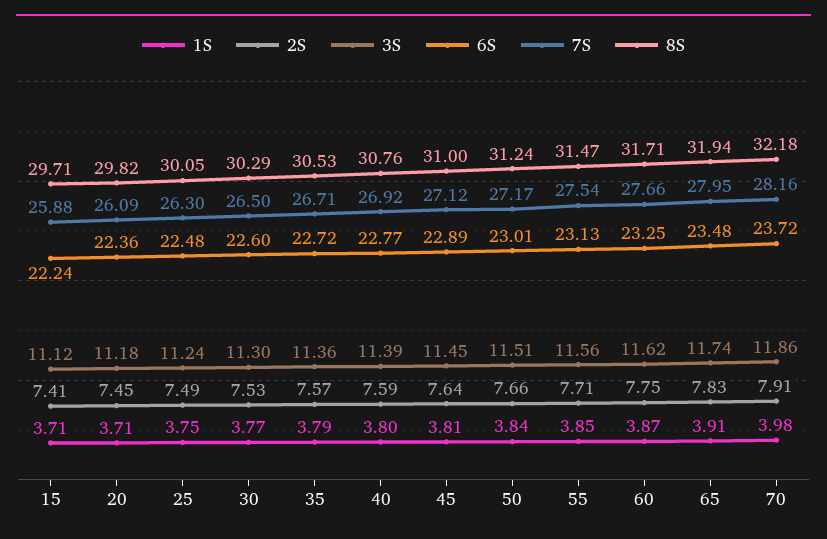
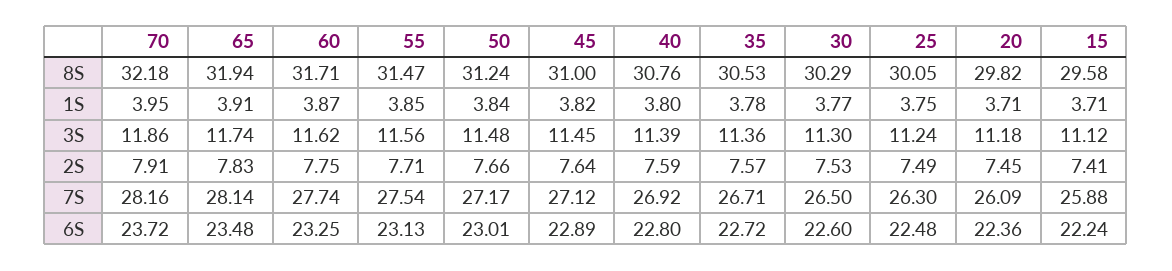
8S, 15: 29.71 -> 29.58
1S, 35: 3.79 -> 3.78
6S, 40: 22.77 -> 22.8
1S, 45: 3.81 -> 3.82
3S, 50: 11.51 -> 11.48
7S, 60: 27.66 -> 27.74
7S, 65: 27.95 -> 28.14
1S, 70: 3.98 -> 3.95

